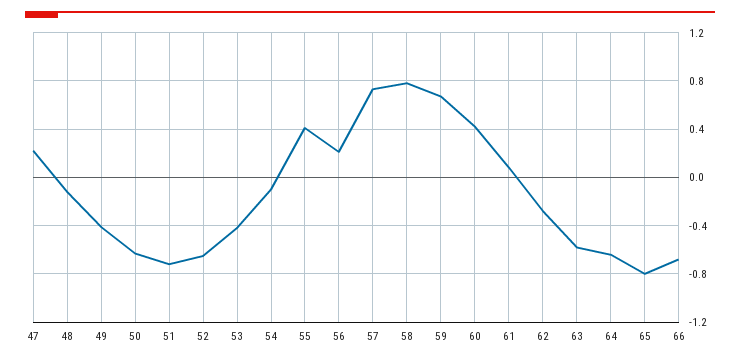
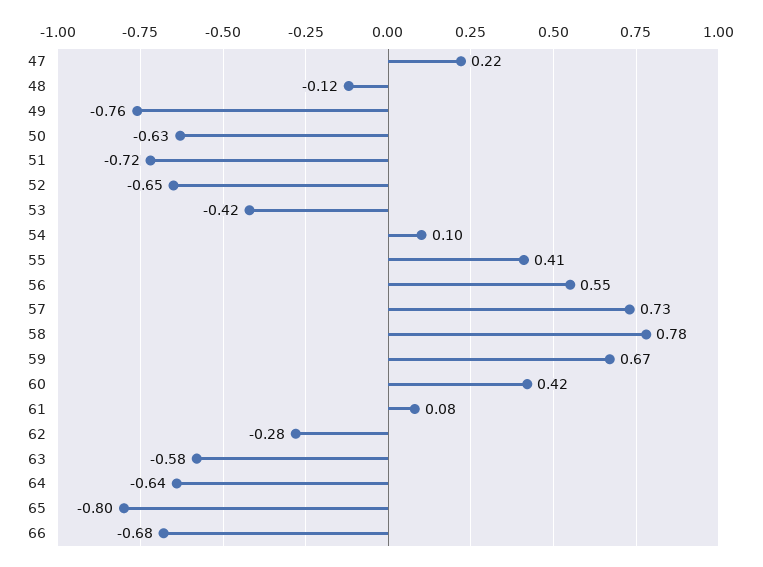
49: -0.4 -> -0.76
54: -0.1 -> 0.1
56: 0.2 -> 0.55

